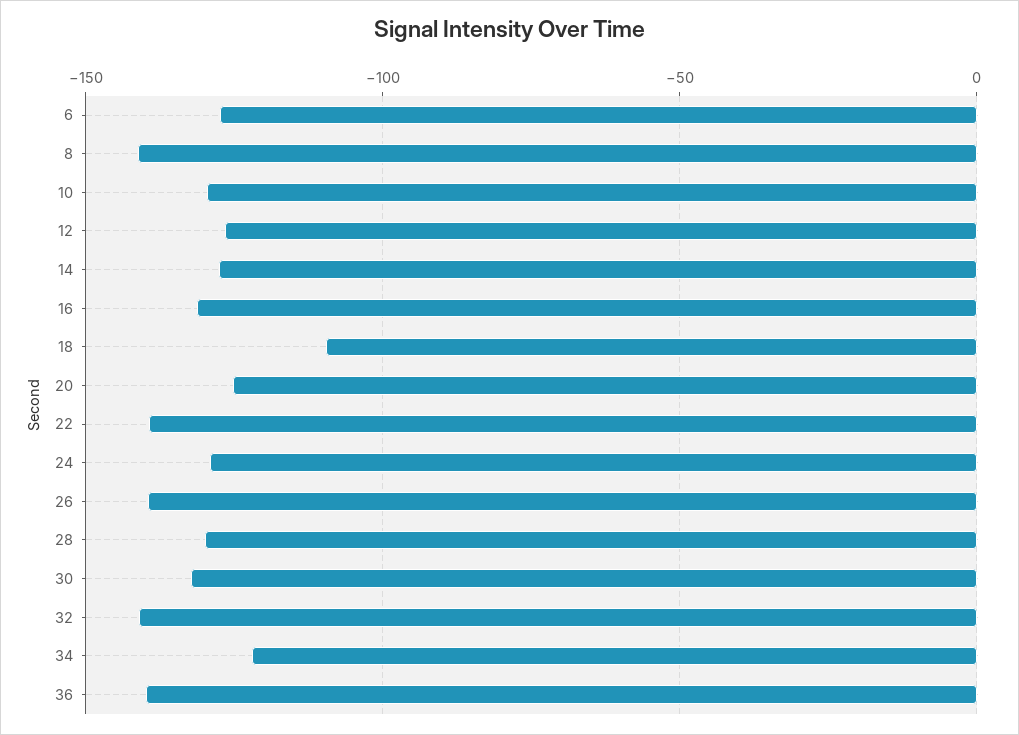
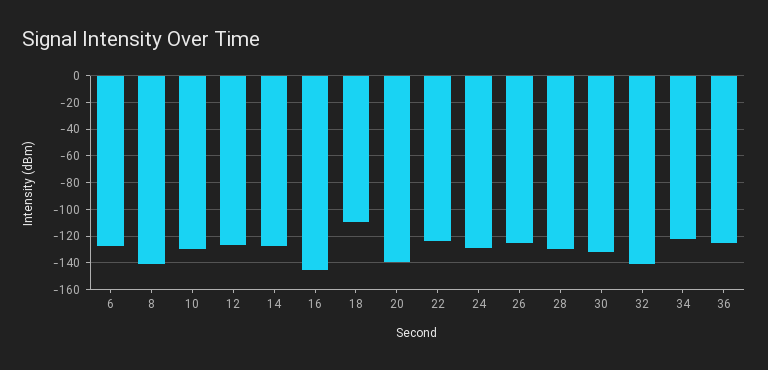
16: -130 -> -145
20: -125 -> -140
22: -140 -> -125
26: -140 -> -125
36: -140 -> -125

